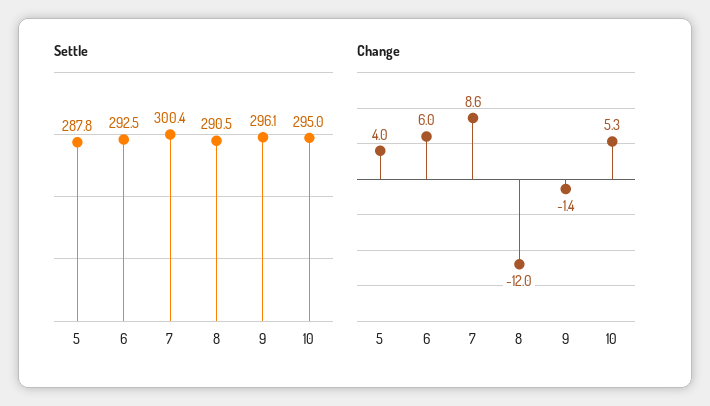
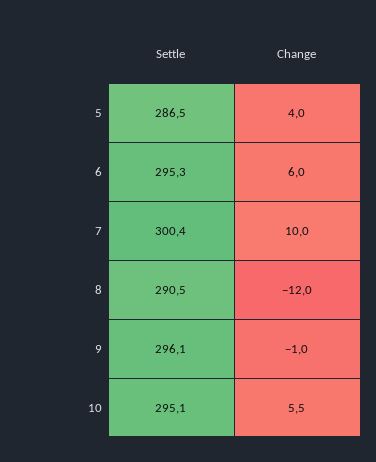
Settle, 5: 287.8 -> 286.5
Settle, 6: 292.5 -> 295.3
Settle, 10: 295 -> 295.1
Change, 7: 8.6 -> 10
Change, 9: -1.4 -> -1
Change, 10: 5.3 -> 5.5

